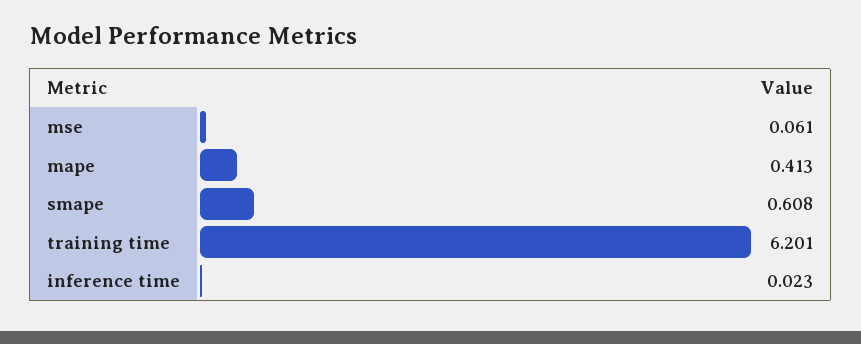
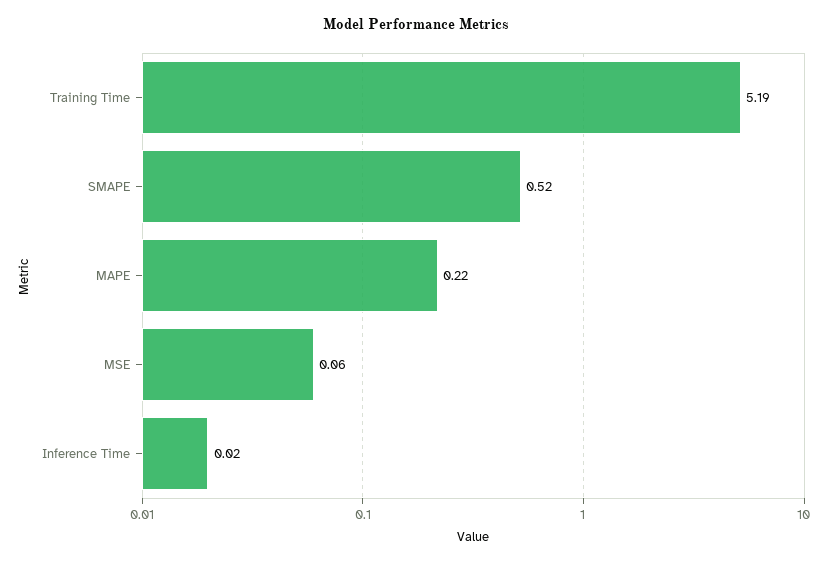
mape: 0.413 -> 0.22
smape: 0.608 -> 0.52
training time: 6.201 -> 5.19

